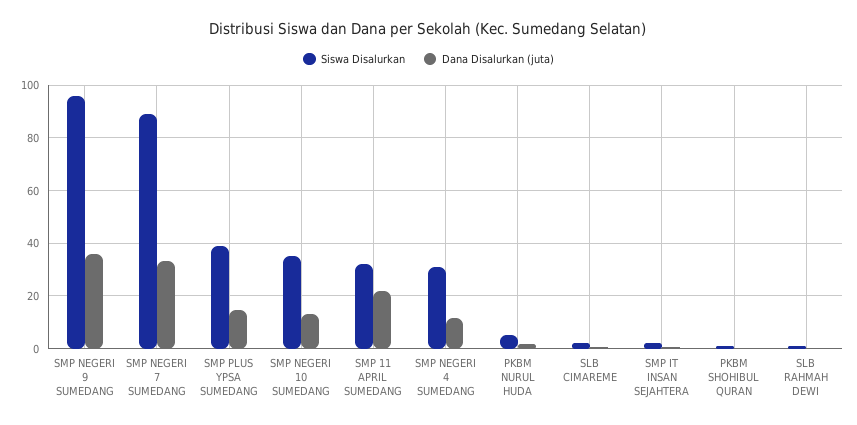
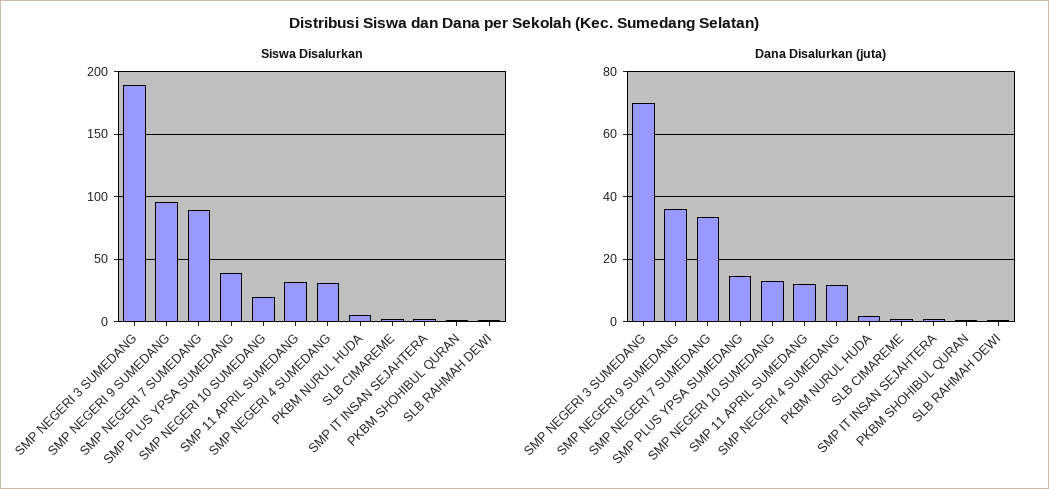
Siswa Disalurkan, SMP NEGERI 10 SUMEDANG: 35 -> 20
Dana Disalurkan (juta), SMP 11 APRIL SUMEDANG: 22.5 -> 12
Siswa Disalurkan, SMP NEGERI 3 SUMEDANG: none -> 190
Dana Disalurkan (juta), SMP NEGERI 3 SUMEDANG: none -> 70

